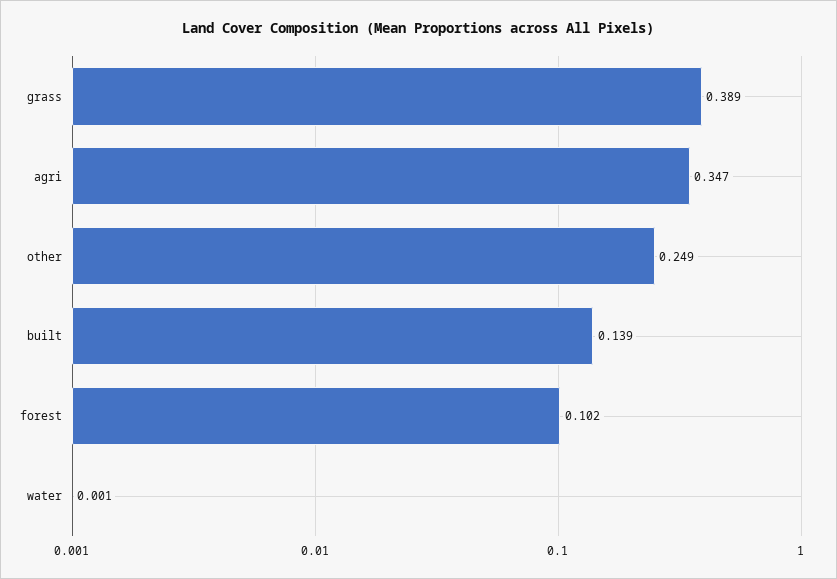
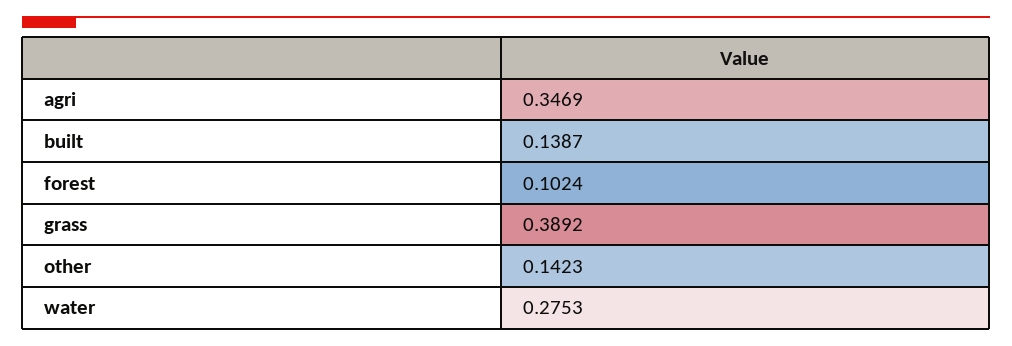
other: 0.249 -> 0.1423
water: 0.001 -> 0.2753

